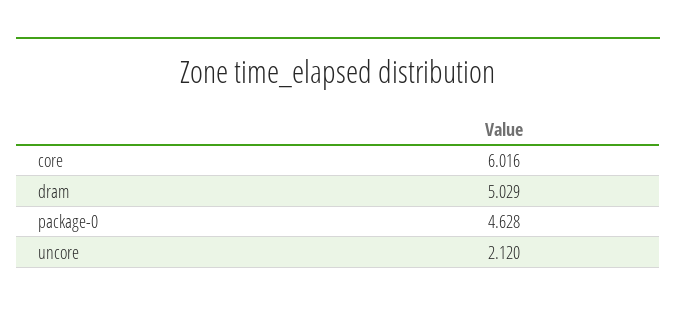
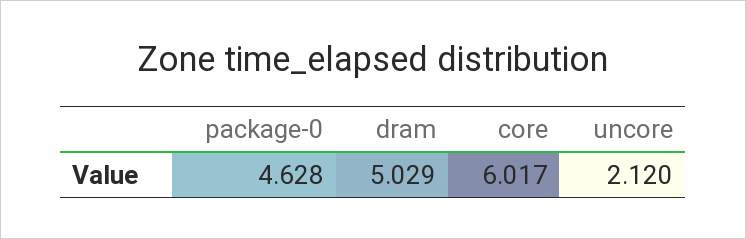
core: 6.016 -> 6.017

